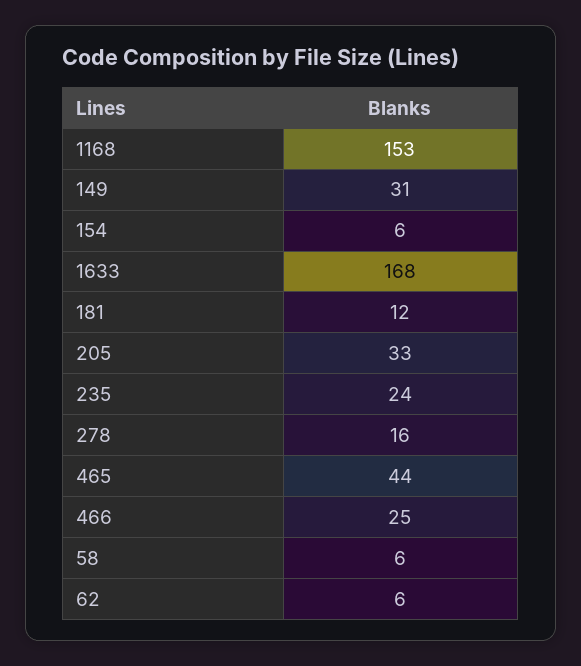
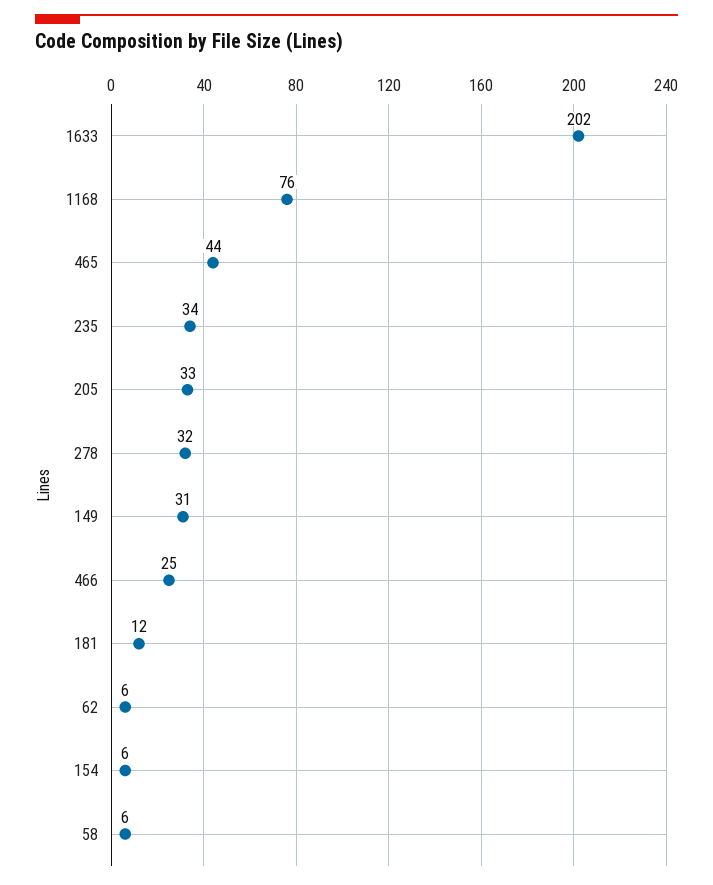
1168: 153 -> 76
1633: 168 -> 202
235: 24 -> 34
278: 16 -> 32

